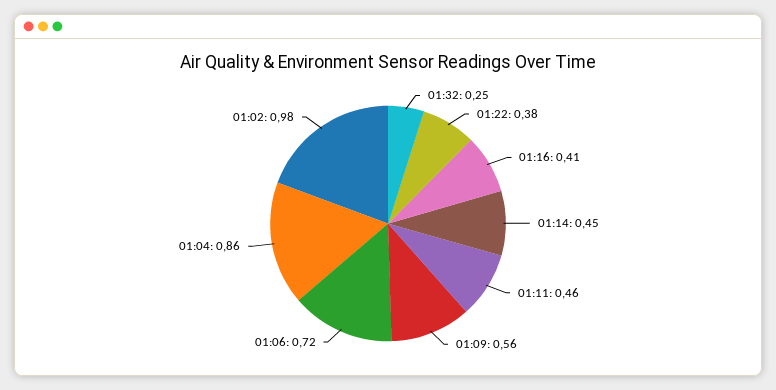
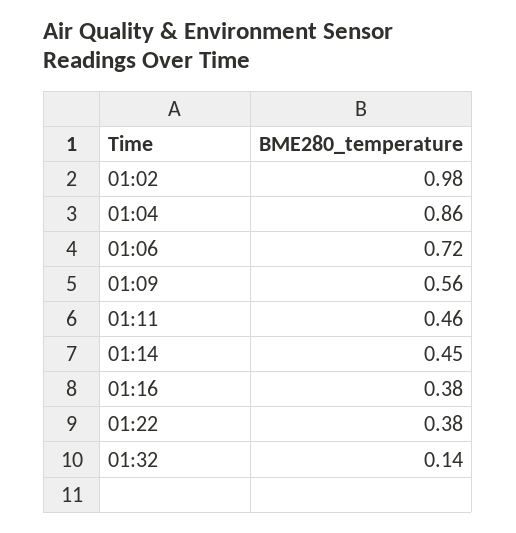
01:32: 0.25 -> 0.14
01:16: 0.41 -> 0.38

